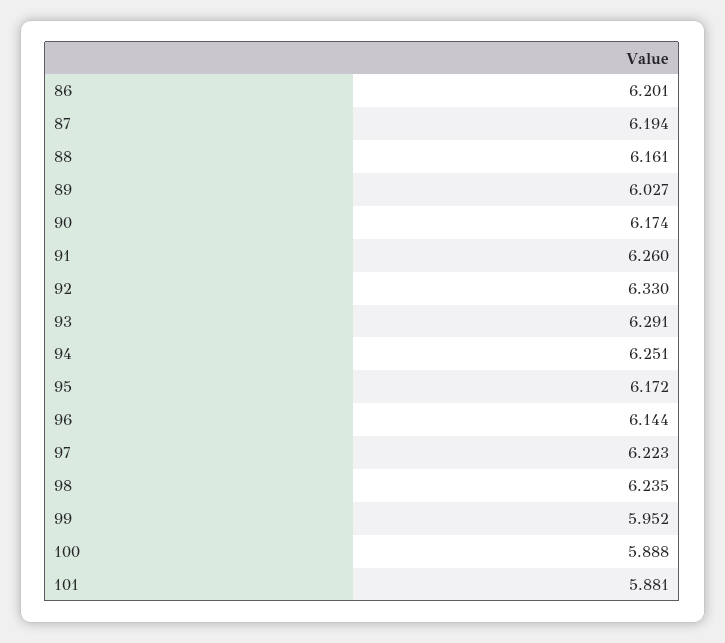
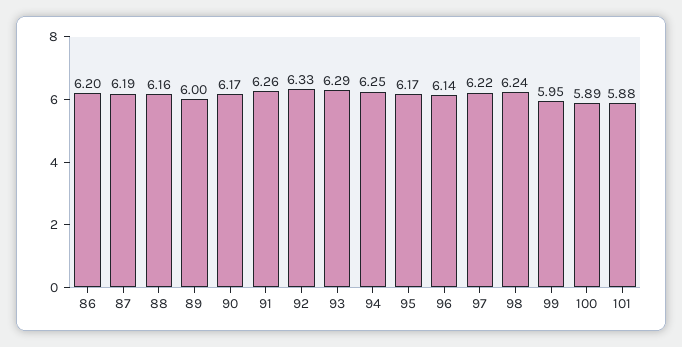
89: 6.027 -> 6

